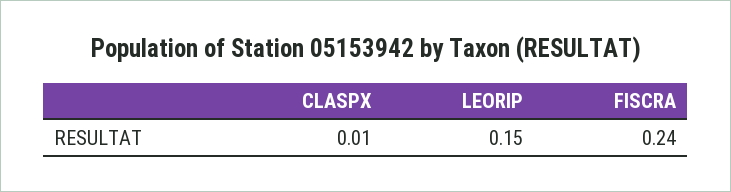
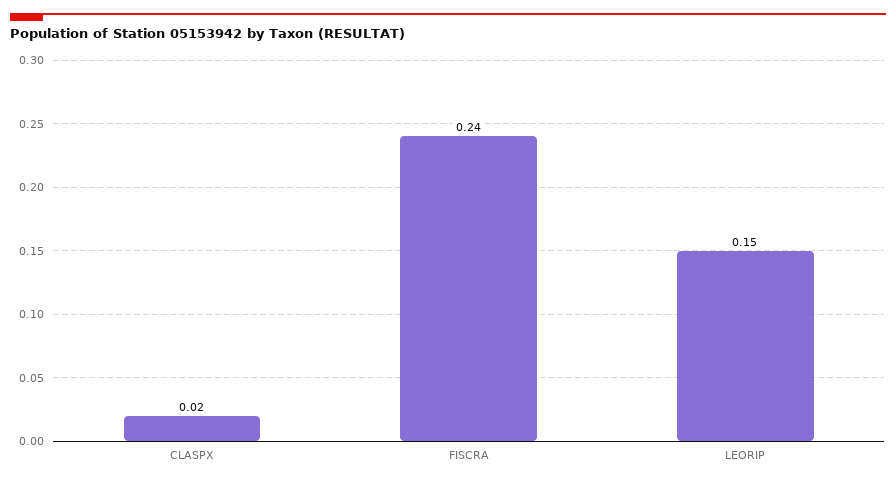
CLASPX: 0.01 -> 0.02

